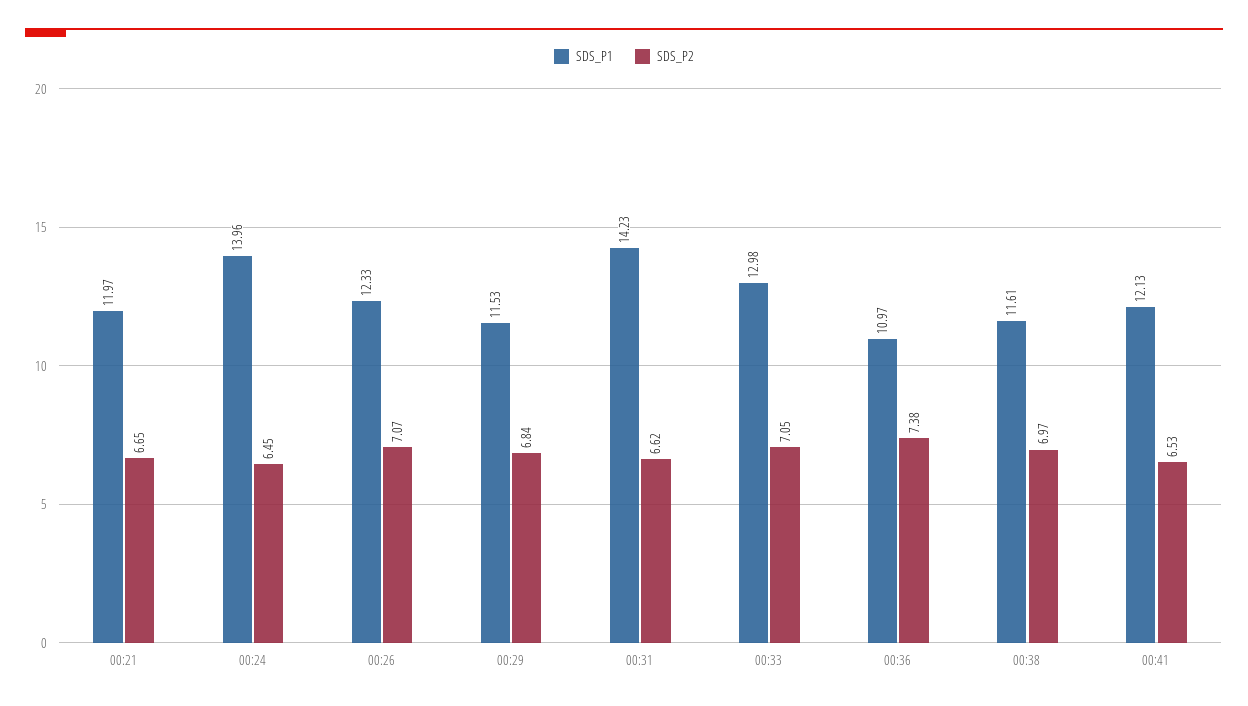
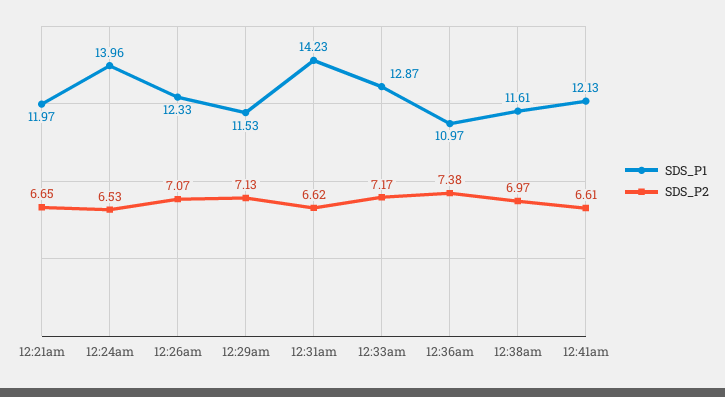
SDS_P2, 00:24: 6.45 -> 6.53
SDS_P2, 00:29: 6.84 -> 7.13
SDS_P1, 00:33: 12.98 -> 12.87
SDS_P2, 00:33: 7.05 -> 7.17
SDS_P2, 00:41: 6.53 -> 6.61

